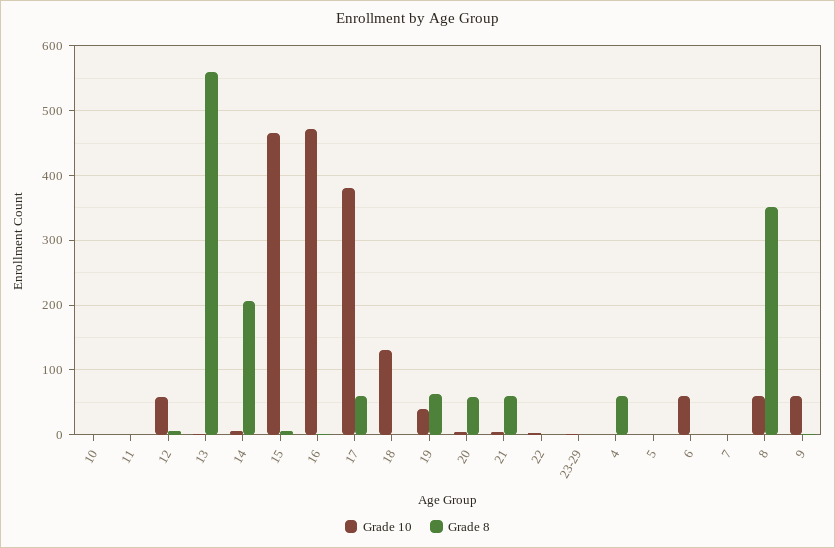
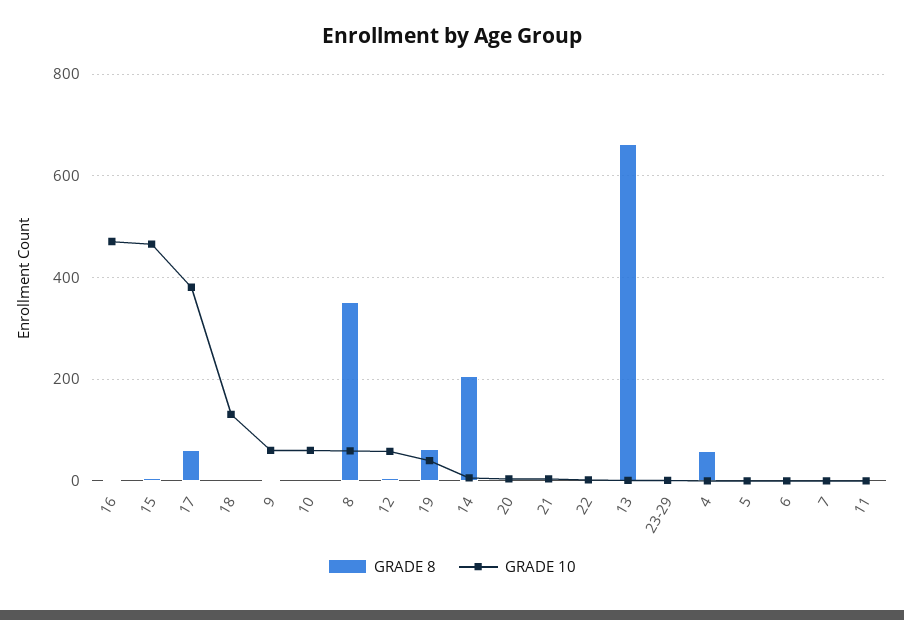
Grade 10, 10: 0 -> 60
Grade 8, 13: 560 -> 660
Grade 8, 20: 60 -> 0
Grade 8, 21: 60 -> 0
Grade 10, 6: 60 -> 0

